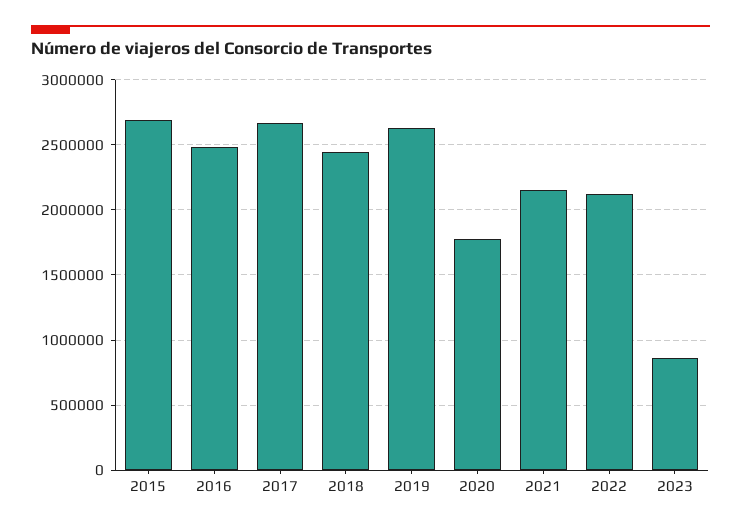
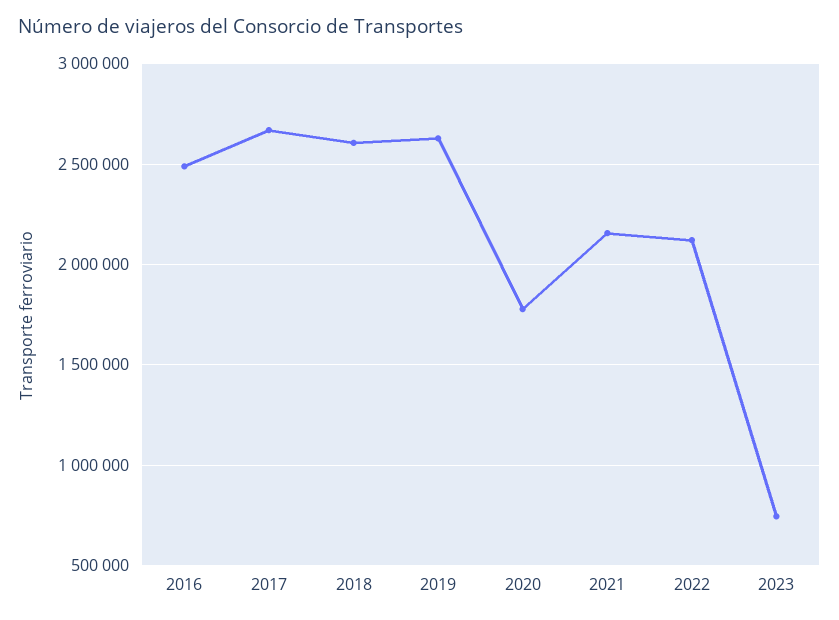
2015: 2700000 -> none
2018: 2450000 -> 2600000
2023: 850000 -> 750000

